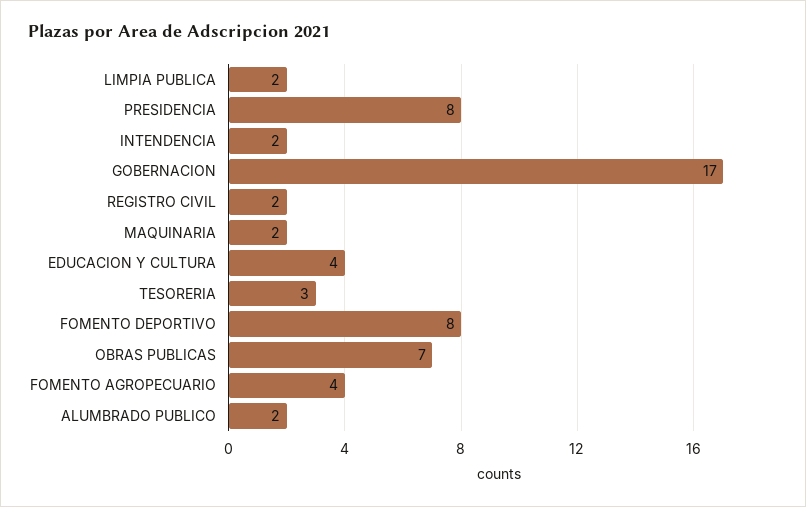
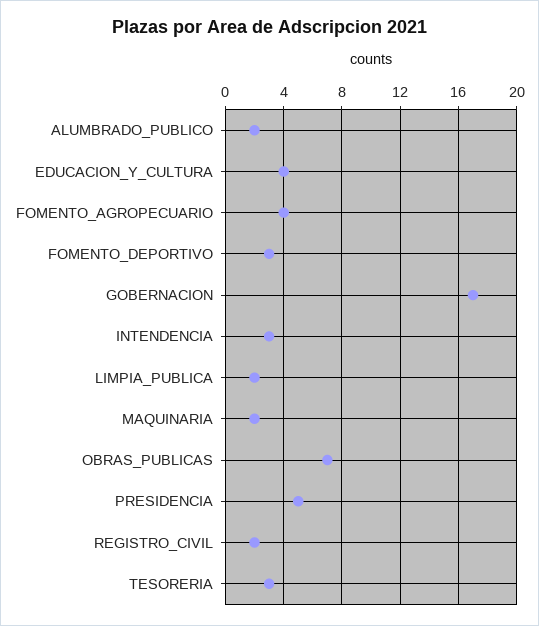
PRESIDENCIA: 8 -> 5
INTENDENCIA: 2 -> 3
FOMENTO DEPORTIVO: 8 -> 3

